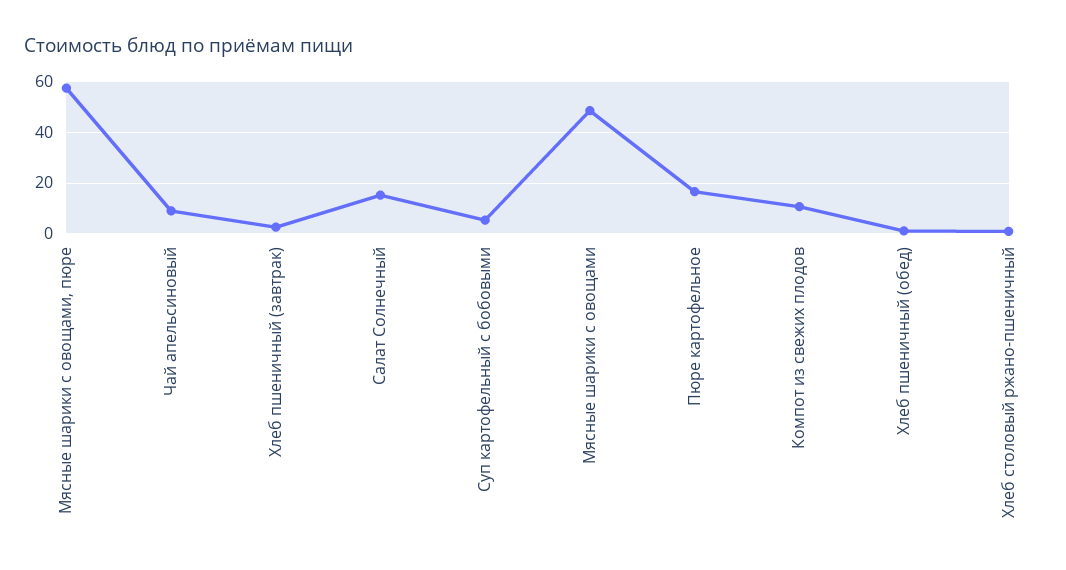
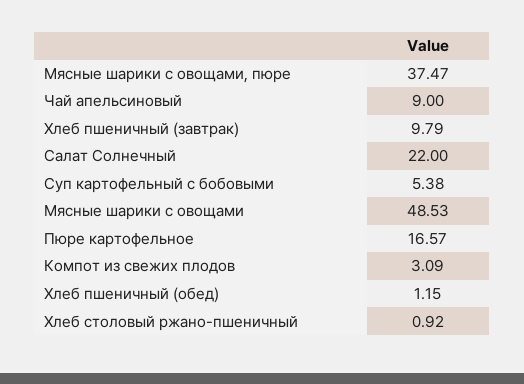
Мясные шарики с овощами, пюре: 57.5 -> 37.47
Хлеб пшеничный (завтрак): 2.5 -> 9.79
Салат Солнечный: 15 -> 22
Компот из свежих плодов: 10 -> 3.09

